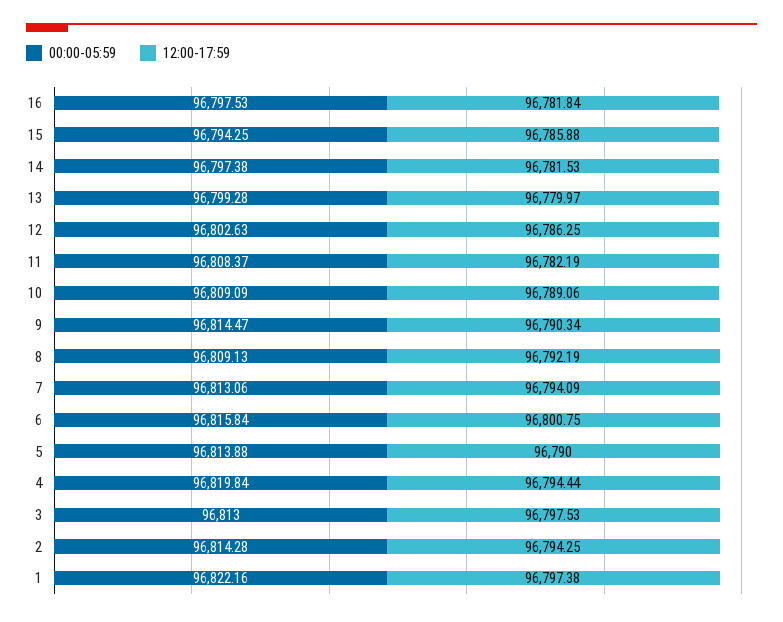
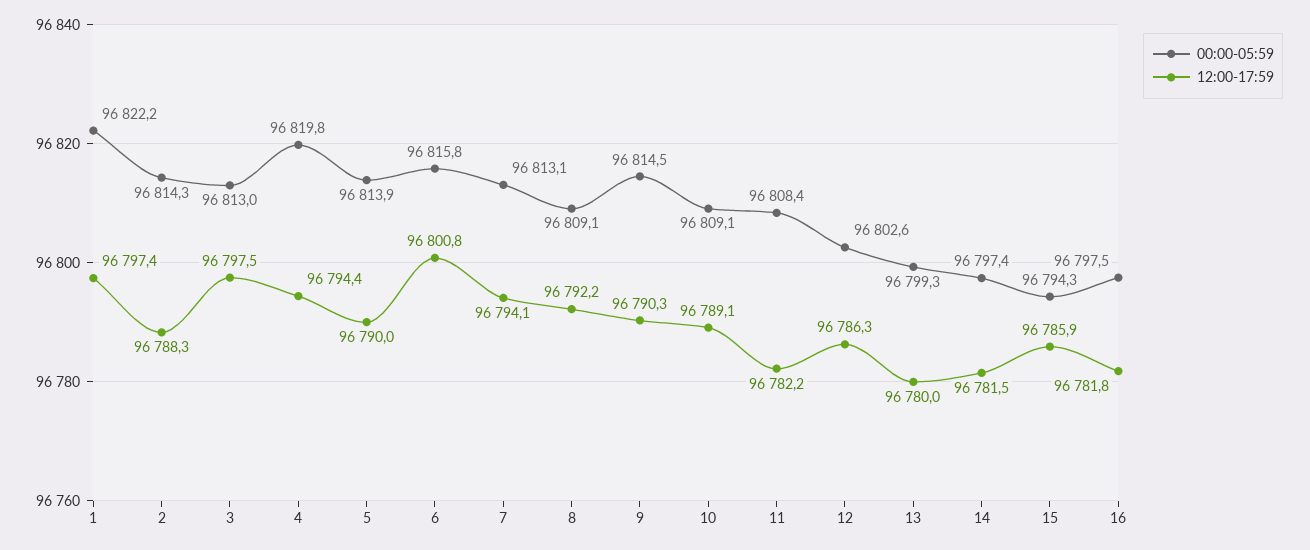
12:00-17:59, 2: 96794.25 -> 96788.3

